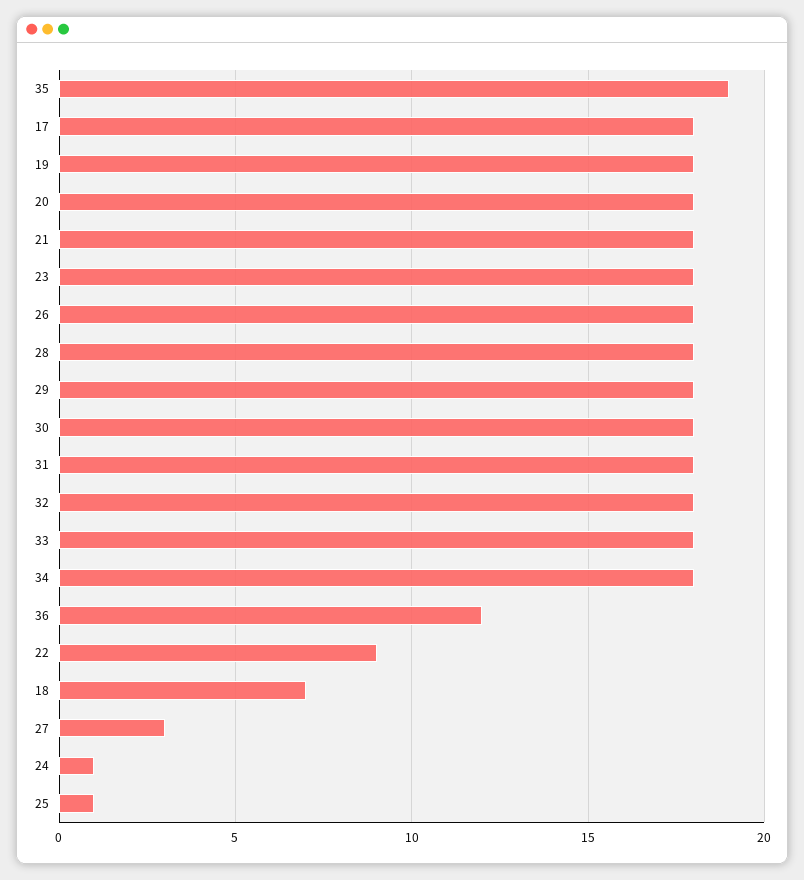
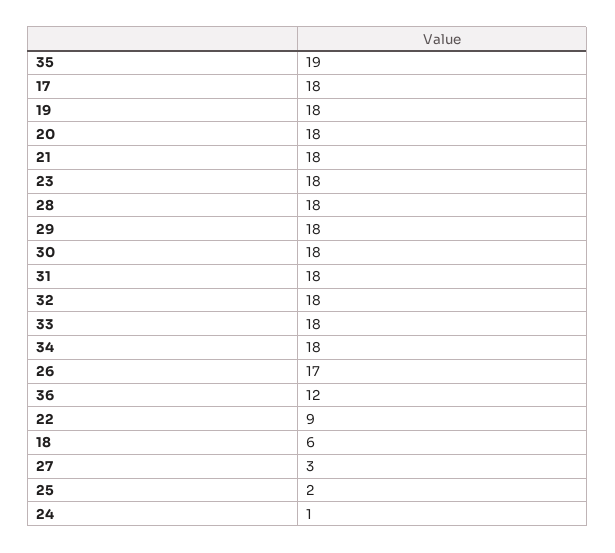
26: 18 -> 17
18: 7 -> 6
25: 1 -> 2

